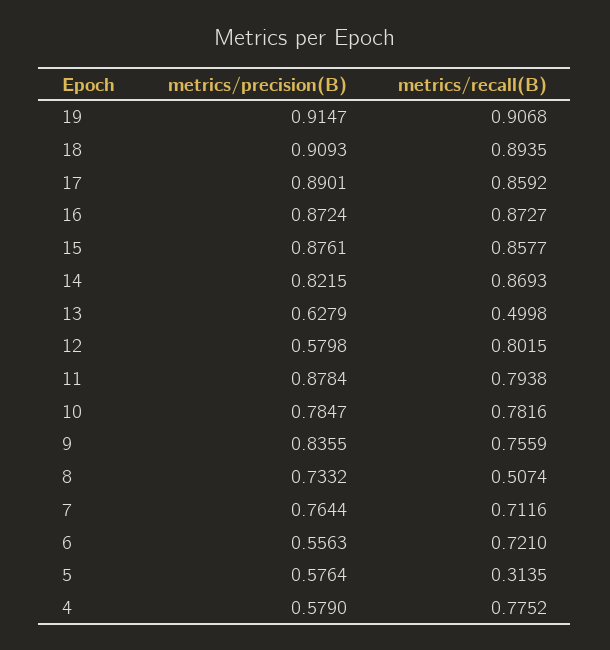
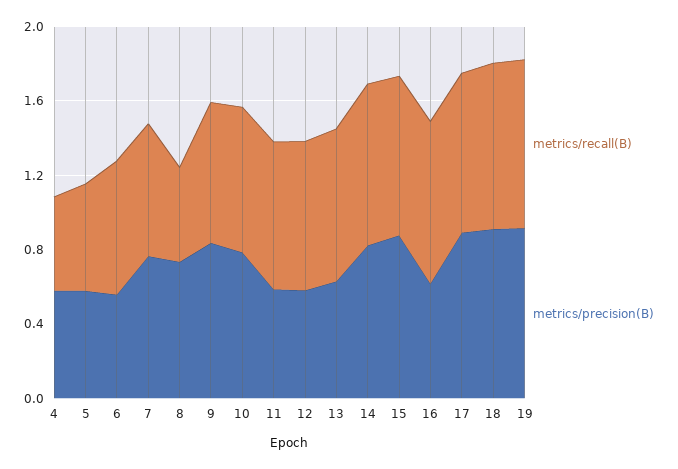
metrics/precision(B), 16: 0.8724 -> 0.6
metrics/recall(B), 13: 0.4998 -> 0.8
metrics/precision(B), 11: 0.8784 -> 0.6
metrics/recall(B), 5: 0.3135 -> 0.6
metrics/recall(B), 4: 0.7752 -> 0.5

